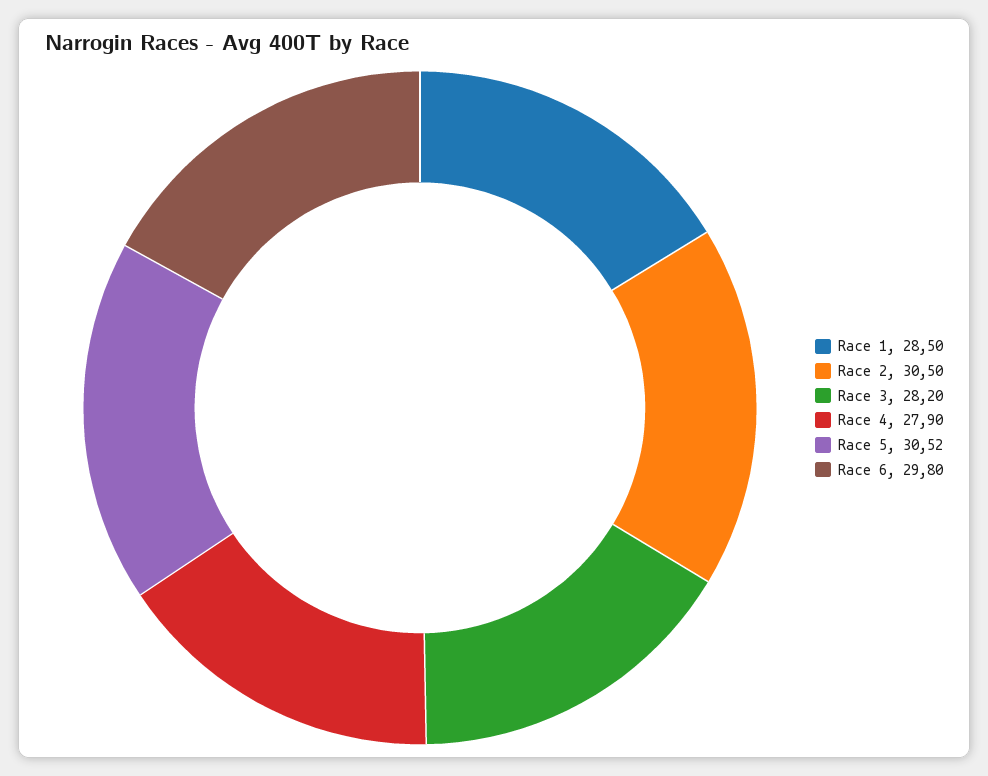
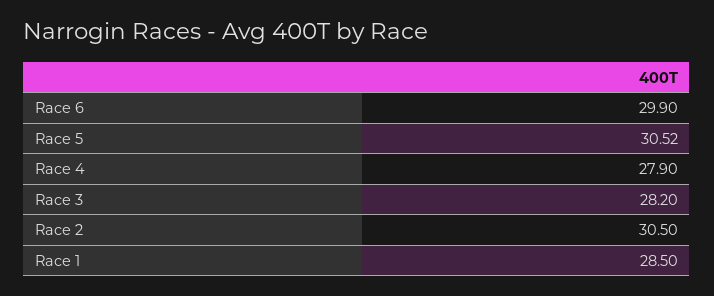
Race 6: 29.8 -> 29.9

